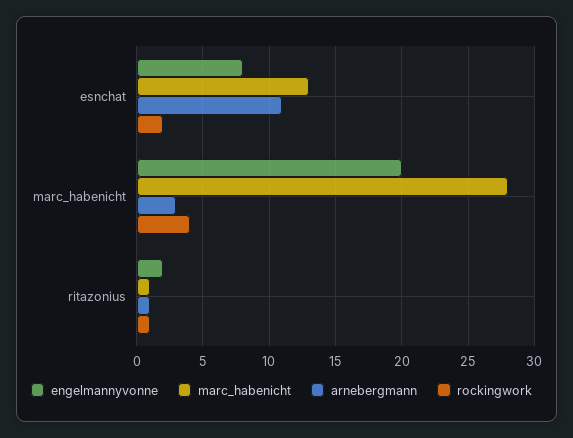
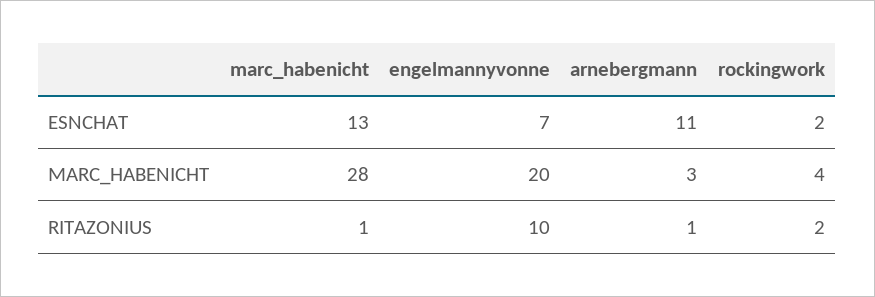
engelmannyvonne, esnchat: 8 -> 7
engelmannyvonne, ritazonius: 2 -> 10
rockingwork, ritazonius: 1 -> 2

